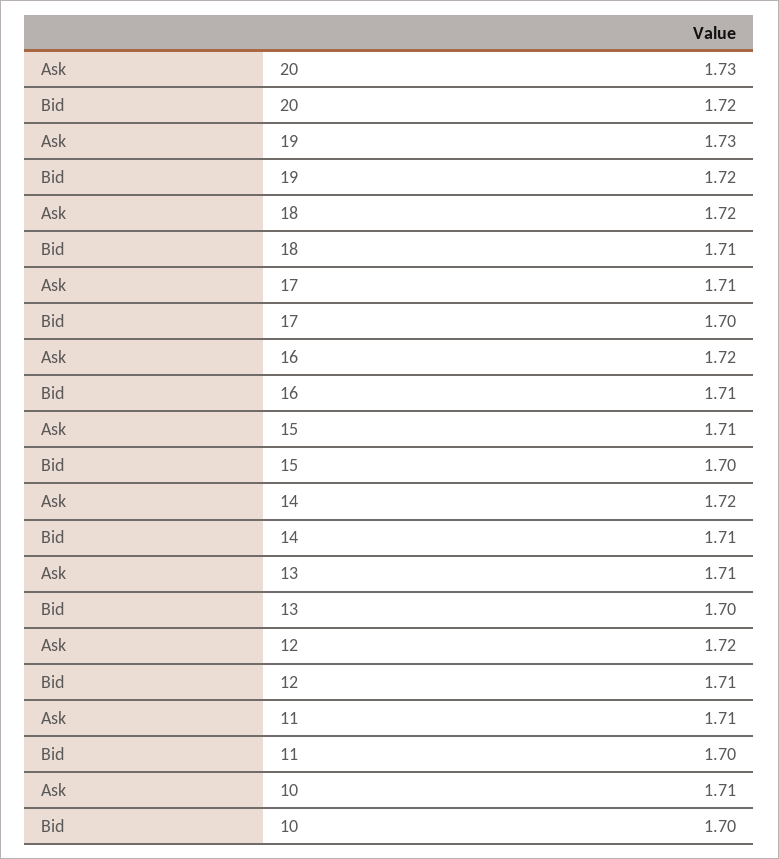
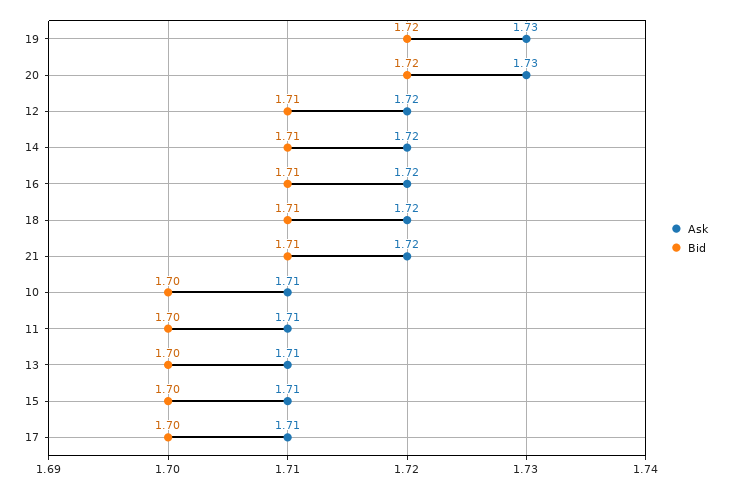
Ask, 21: none -> 1.72
Bid, 21: none -> 1.71

